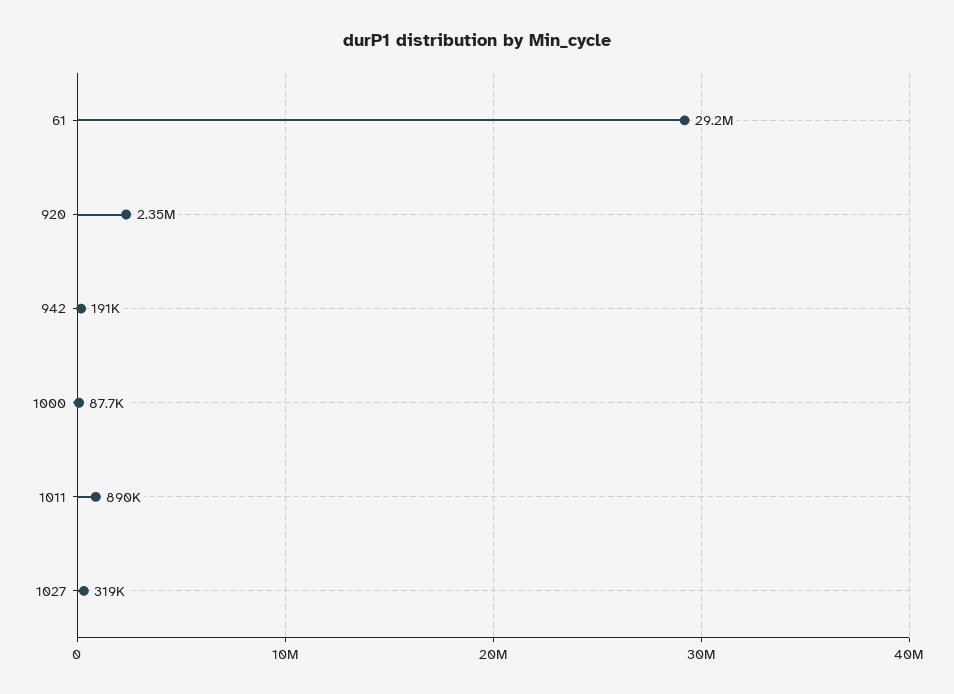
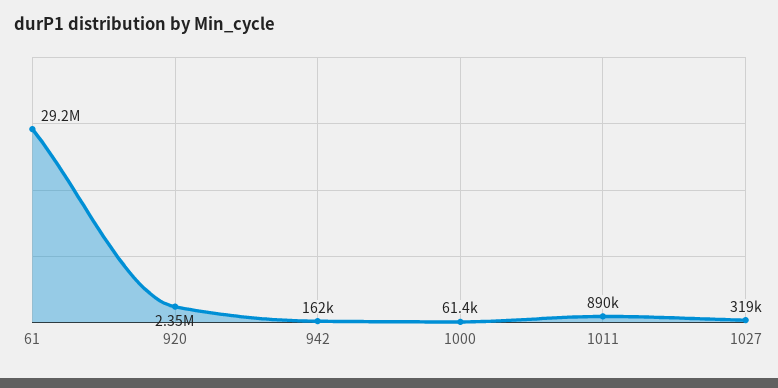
942: 191000 -> 162000
1000: 87700 -> 61400

